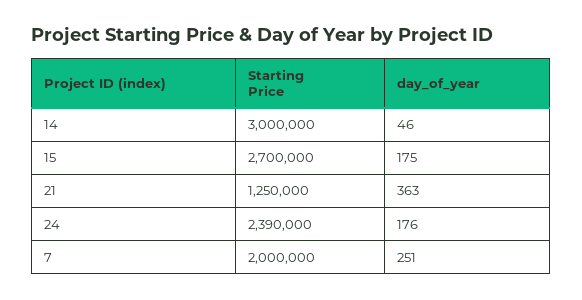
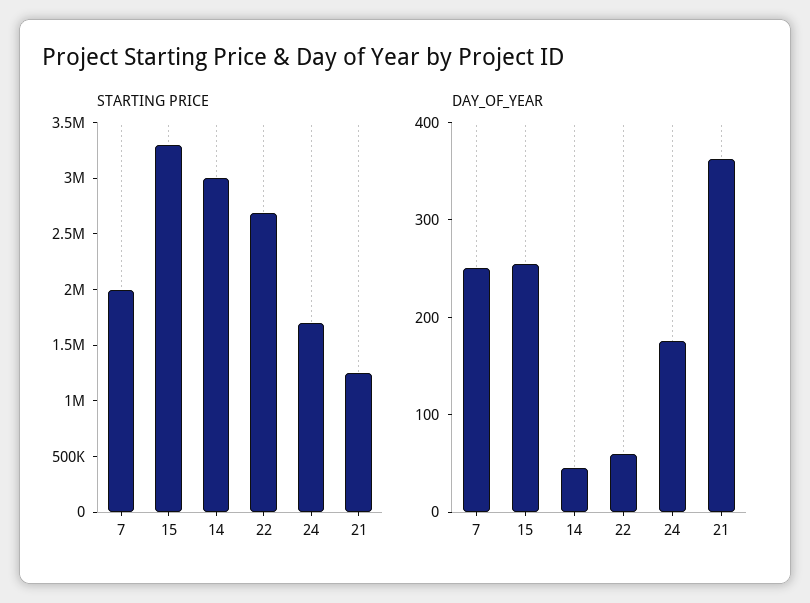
Starting Price, 15: 2700000 -> 3300000
day_of_year, 15: 175 -> 260
Starting Price, 24: 2390000 -> 1700000
Starting Price, 22: none -> 2700000
day_of_year, 22: none -> 60

